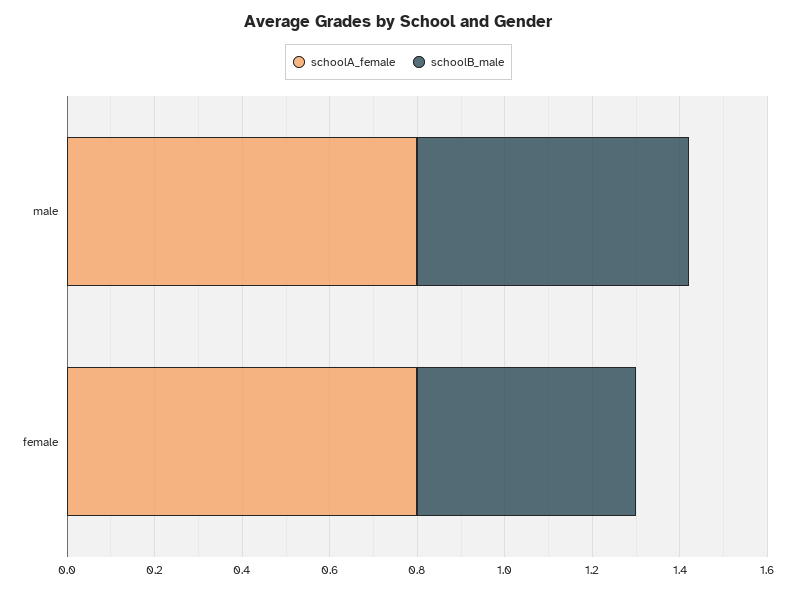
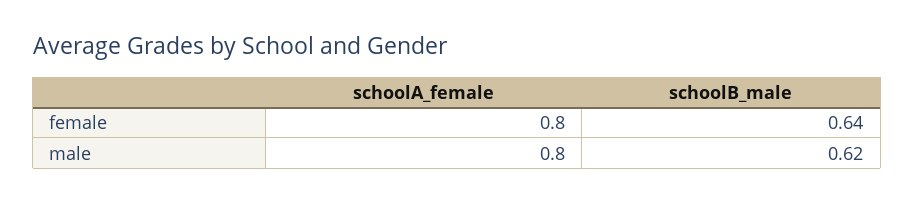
schoolB_male, female: 0.5 -> 0.64

